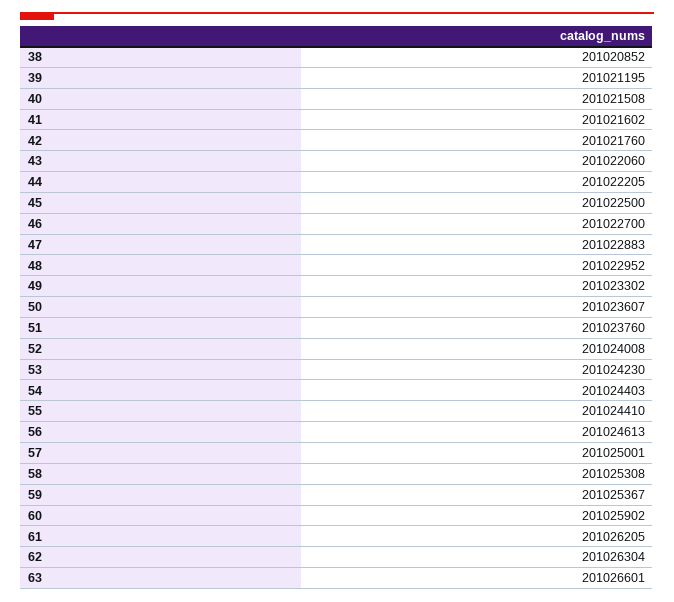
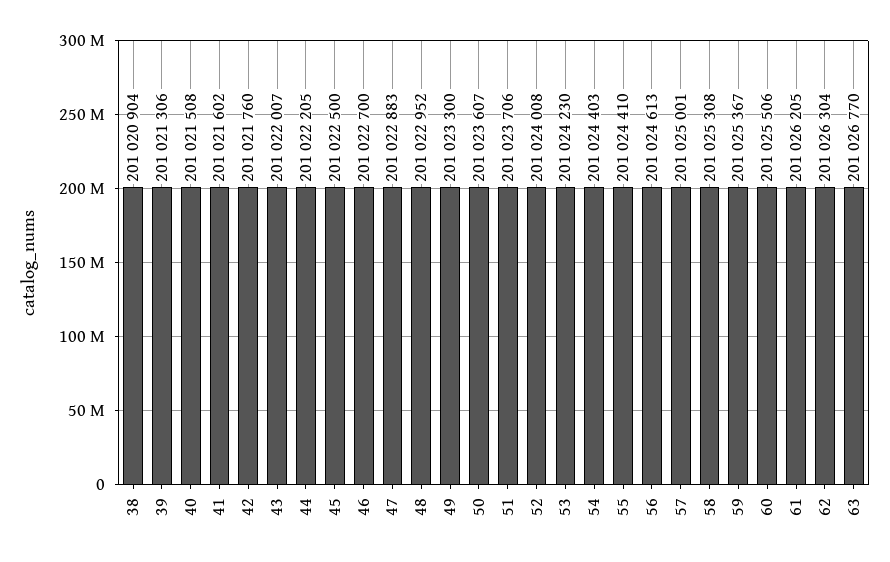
38: 201020852 -> 201020904
39: 201021195 -> 201021306
43: 201022060 -> 201022007
49: 201023302 -> 201023300
51: 201023760 -> 201023706
60: 201025902 -> 201025506
63: 201026601 -> 201026770

